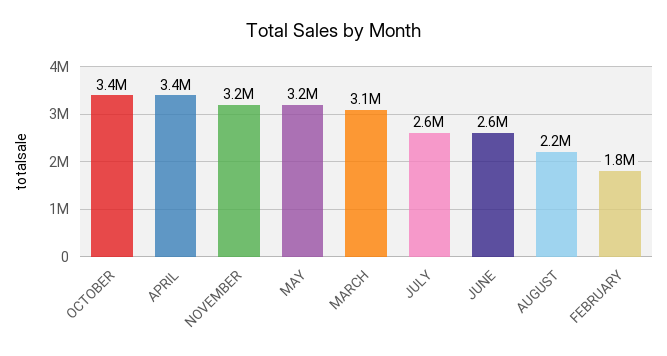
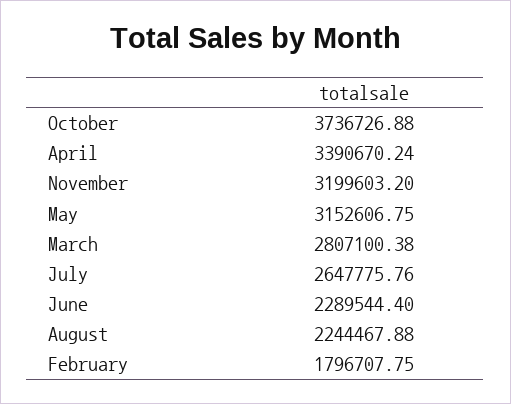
OCTOBER: 3400000 -> 3736726.88
MARCH: 3100000 -> 2807100.38
JUNE: 2600000 -> 2289544.4

